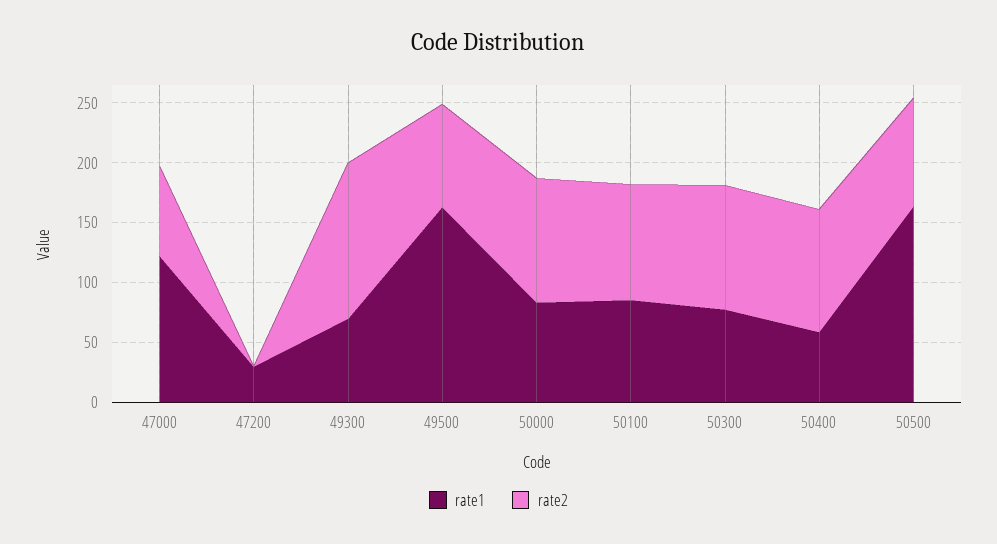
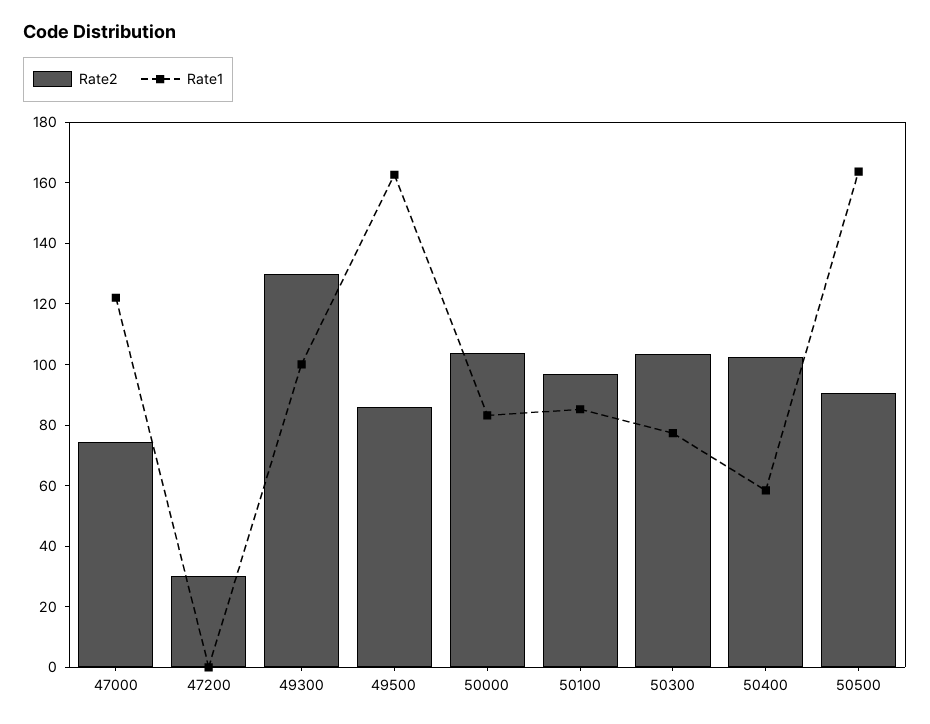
rate1, 47200: 30 -> 0
rate2, 47200: 0 -> 30
rate1, 49300: 70 -> 100

